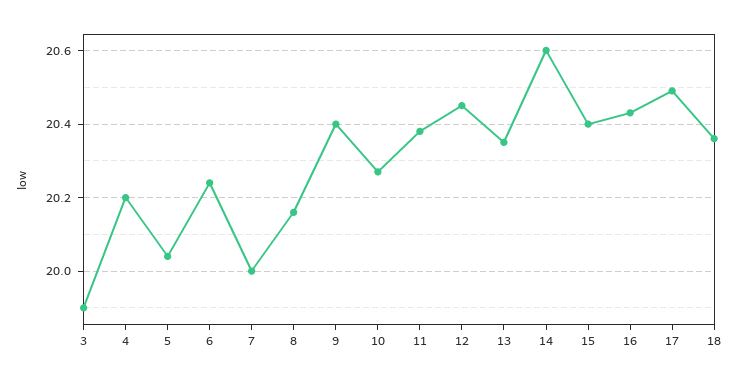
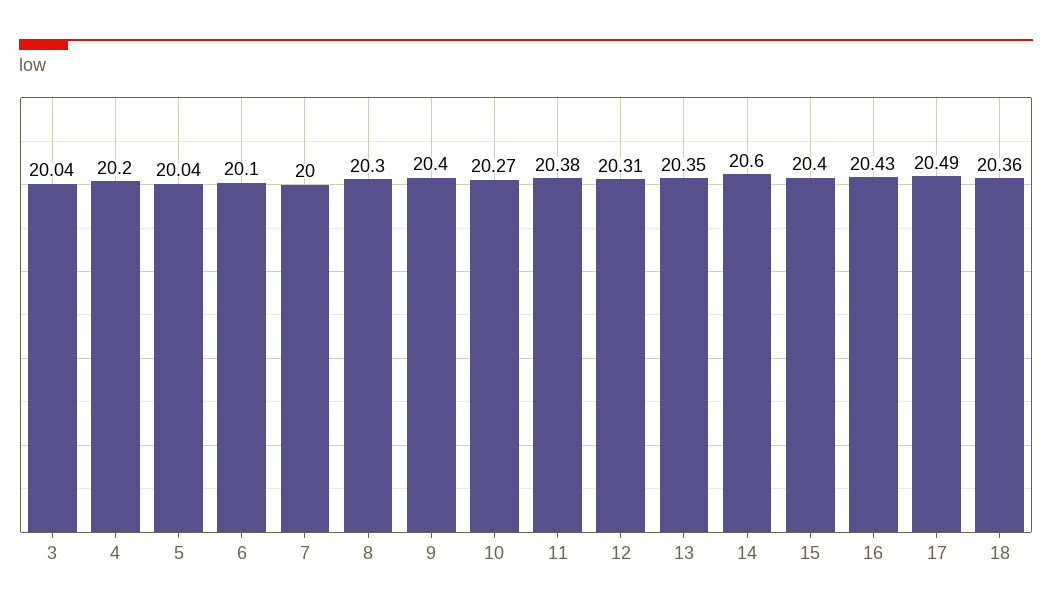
3: 19.9 -> 20.04
6: 20.25 -> 20.1
8: 20.15 -> 20.3
12: 20.45 -> 20.31

